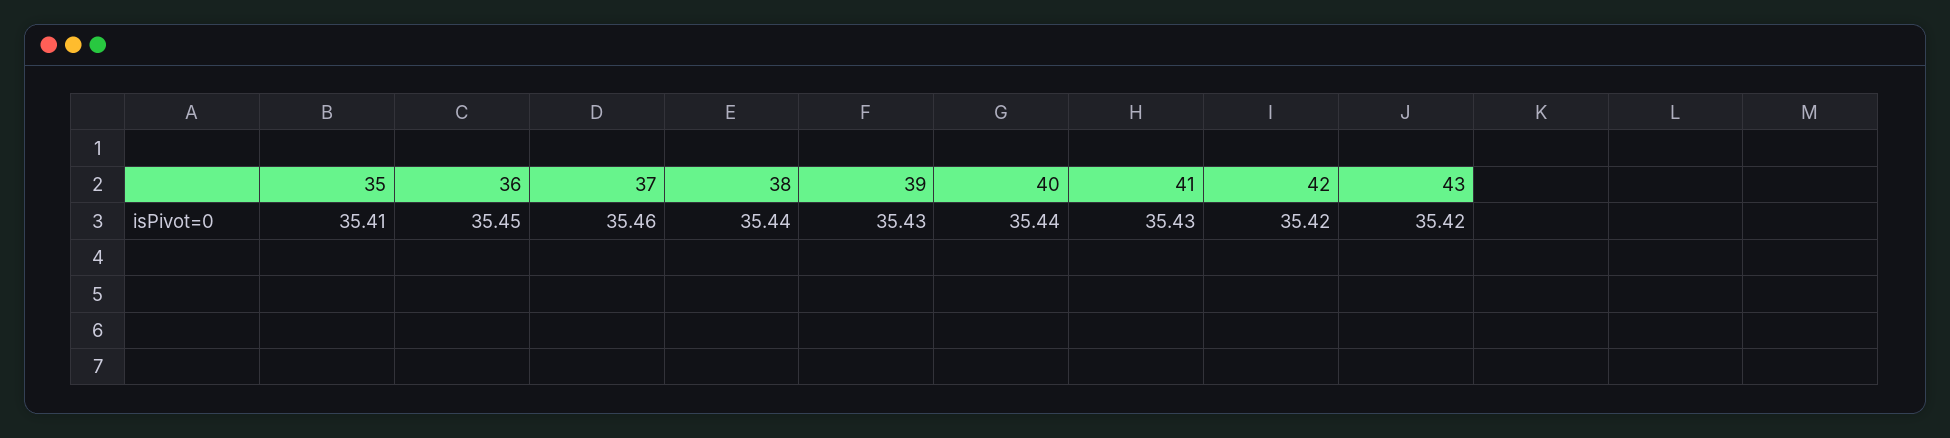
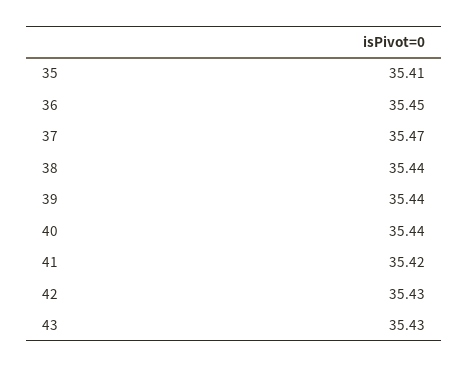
37: 35.46 -> 35.47
39: 35.43 -> 35.44
41: 35.43 -> 35.42
42: 35.42 -> 35.43
43: 35.42 -> 35.43

